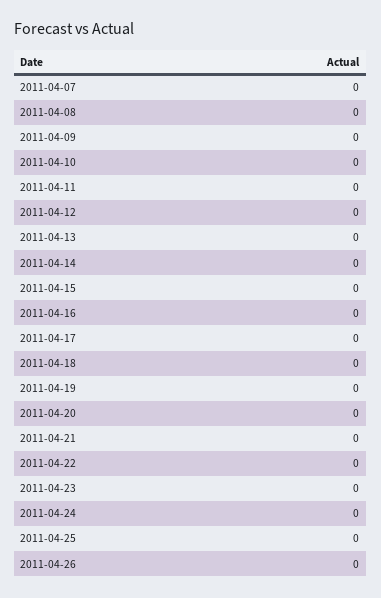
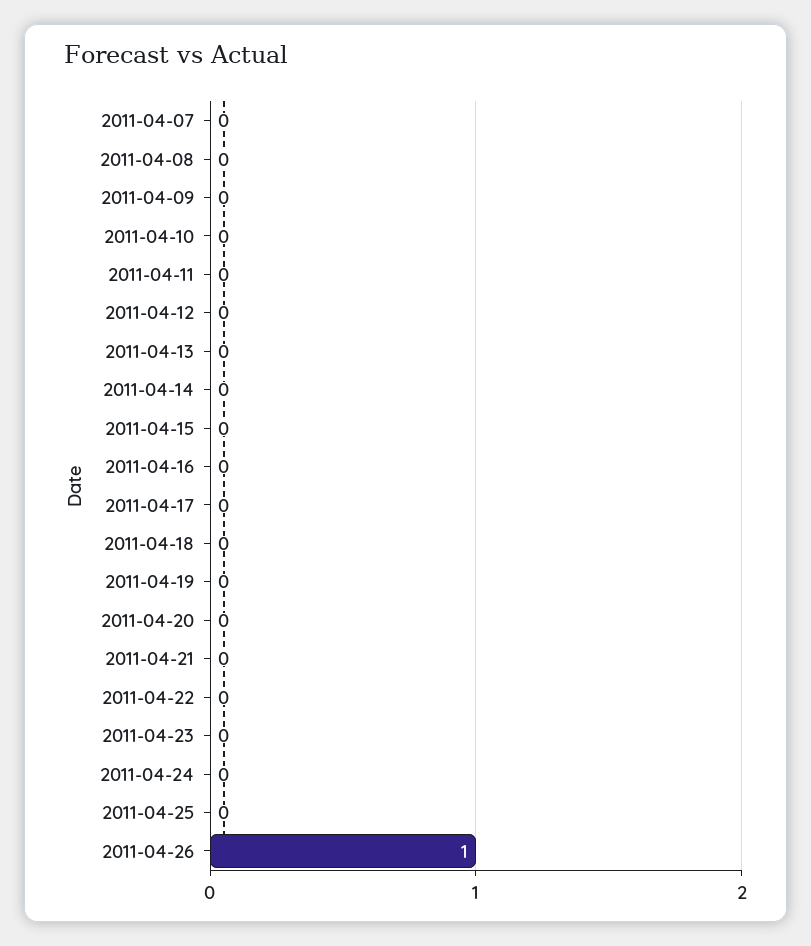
2011-04-26: 0 -> 1

